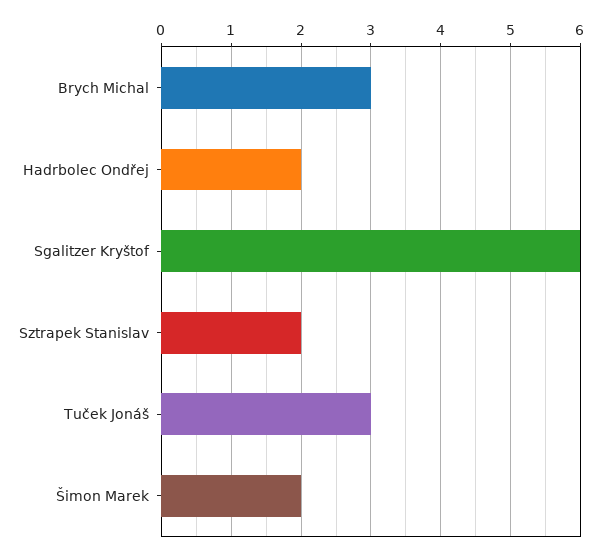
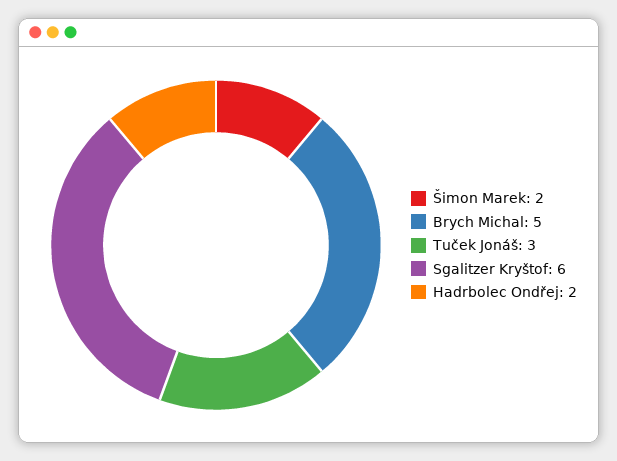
Brych Michal: 3 -> 5
Sztrapek Stanislav: 2 -> none

